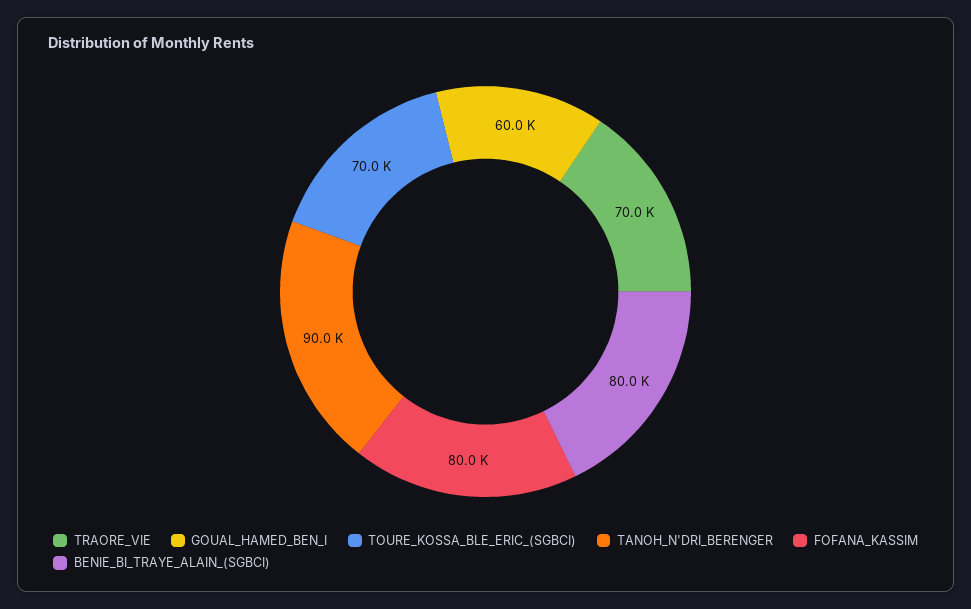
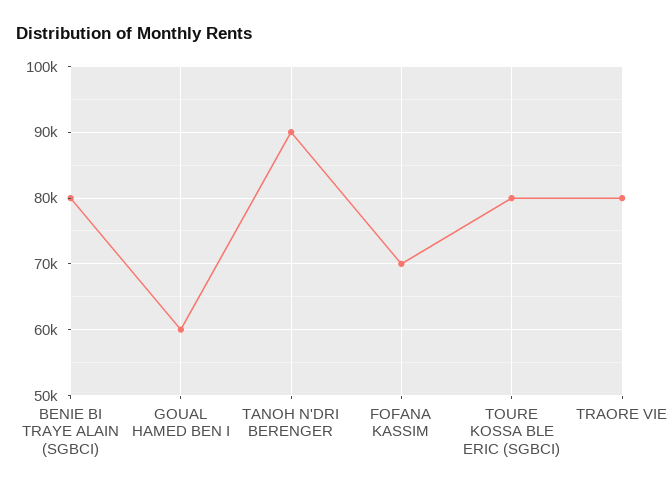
TRAORE_VIE: 70000 -> 80000
TOURE_KOSSA_BLE_ERIC_(SGBCI): 70000 -> 80000
FOFANA_KASSIM: 80000 -> 70000

